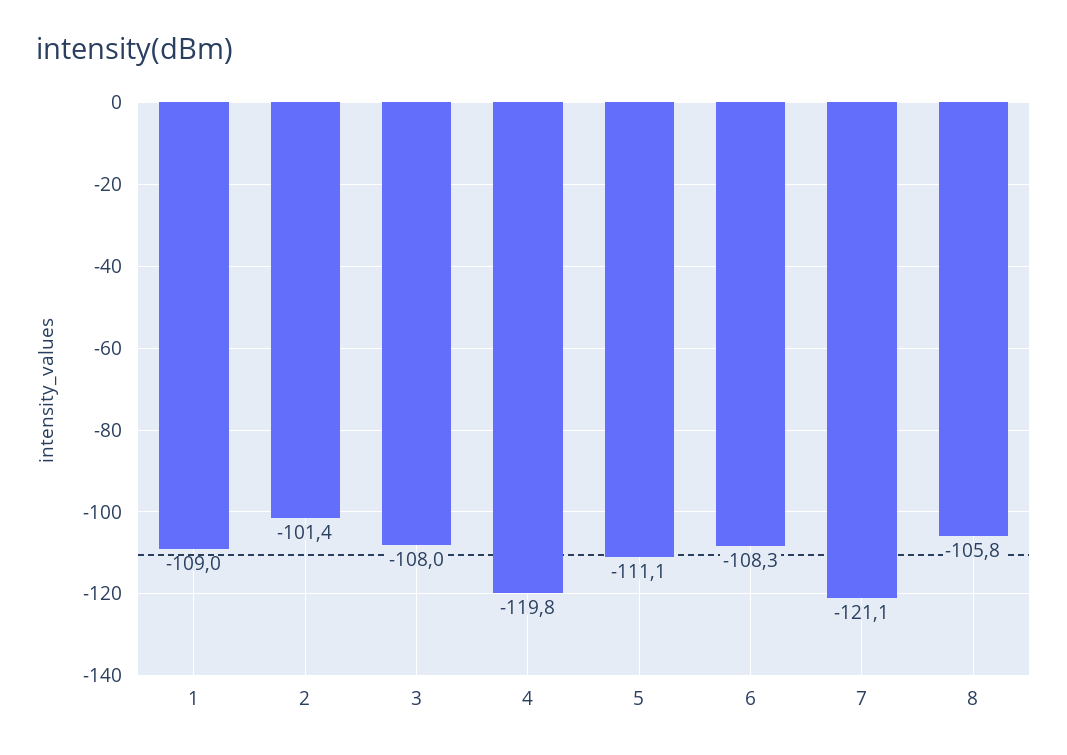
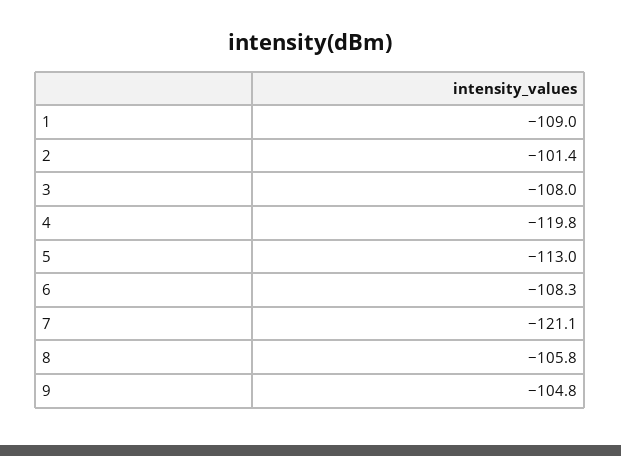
5: -111.1 -> -113
9: none -> -104.8

